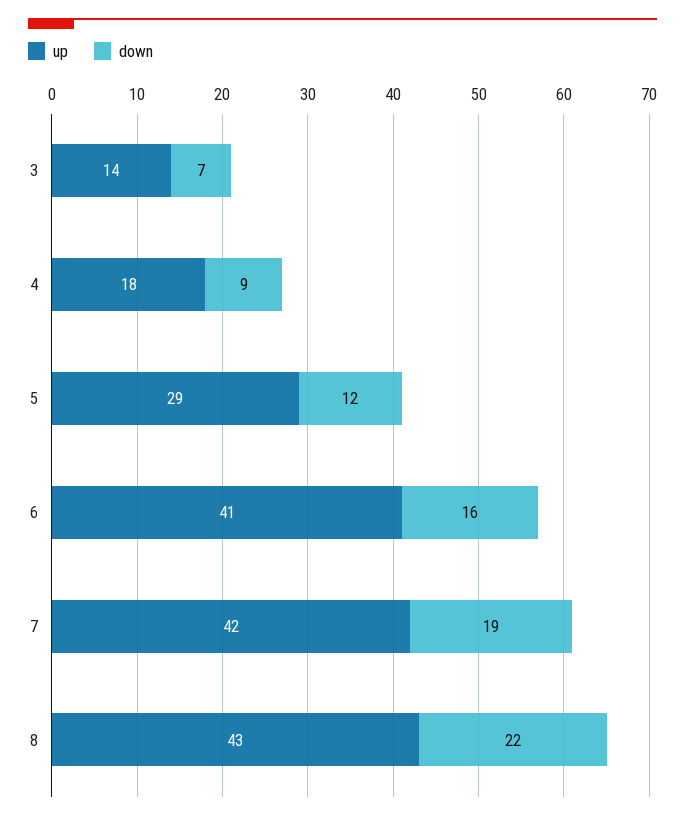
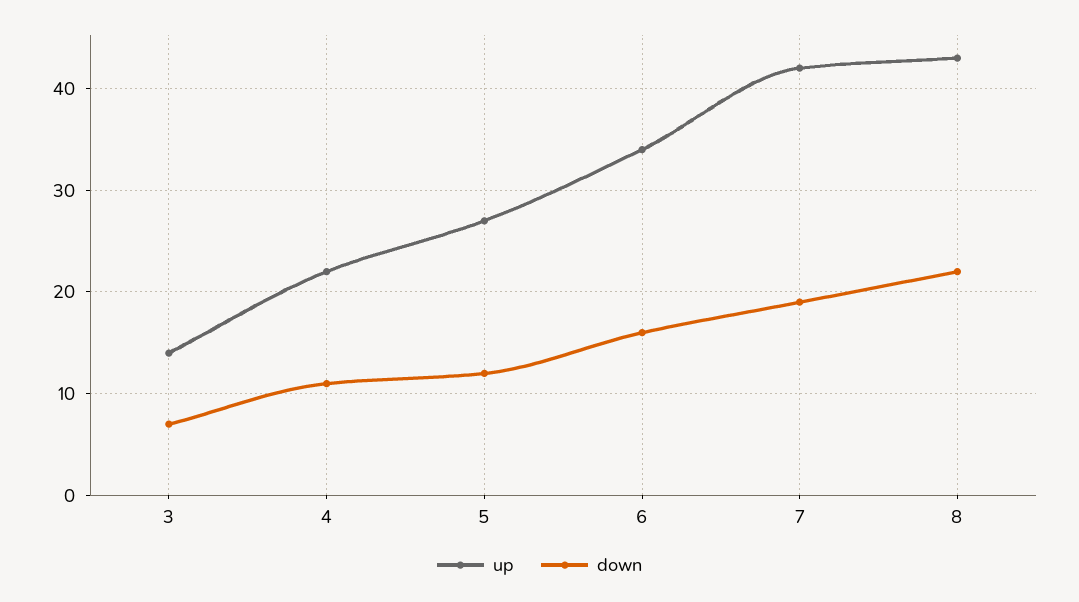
up, 4: 18 -> 22
down, 4: 9 -> 11
up, 5: 29 -> 27
up, 6: 41 -> 34

